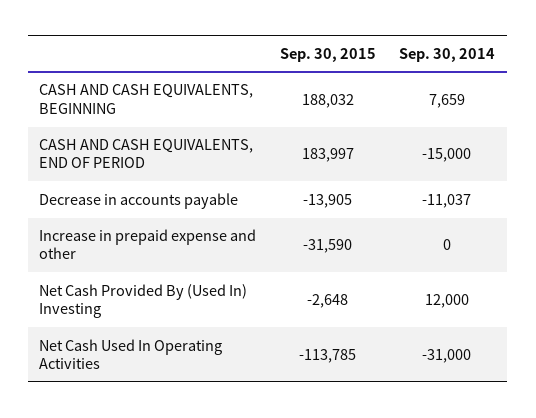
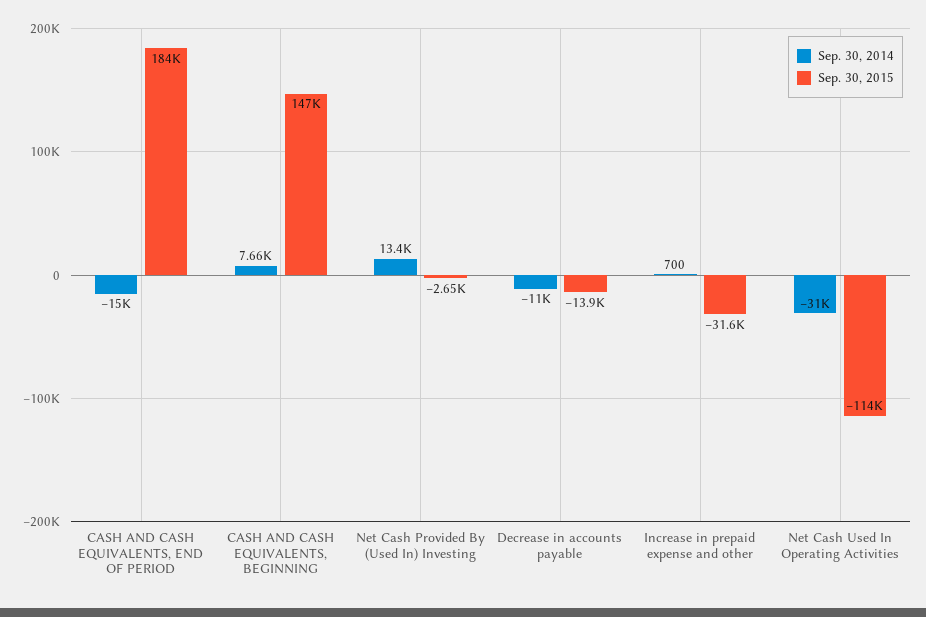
Sep. 30, 2015, CASH AND CASH EQUIVALENTS, BEGINNING: 188032 -> 147000
Sep. 30, 2014, Increase in prepaid expense and other: 0 -> 700
Sep. 30, 2014, Net Cash Provided By (Used In) Investing: 12000 -> 13400

